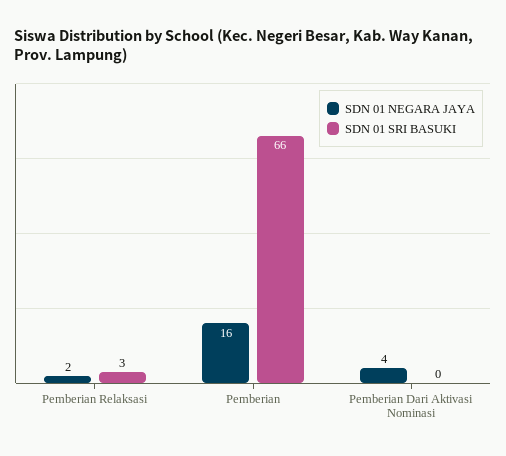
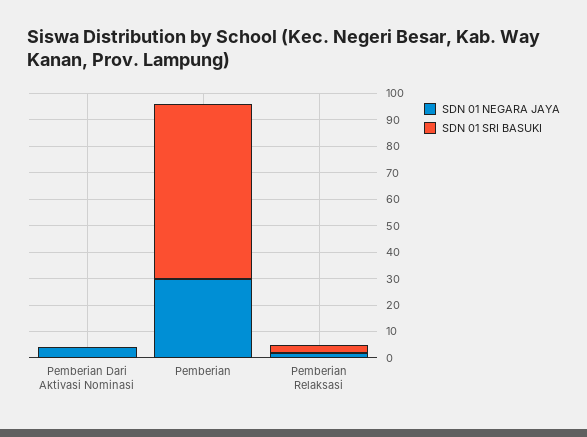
SDN 01 NEGARA JAYA, Pemberian: 16 -> 30

